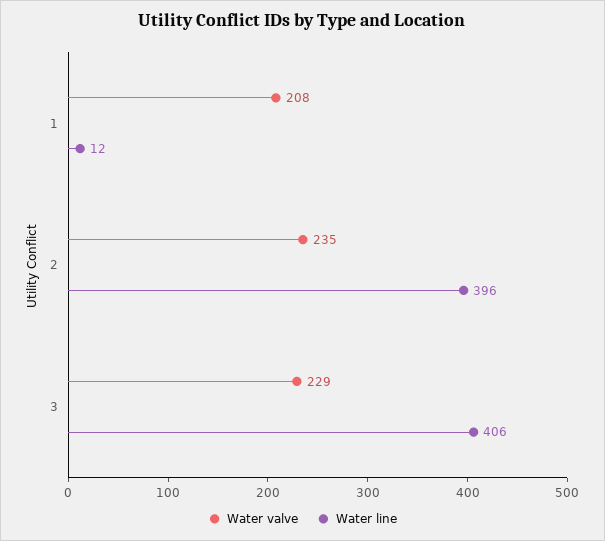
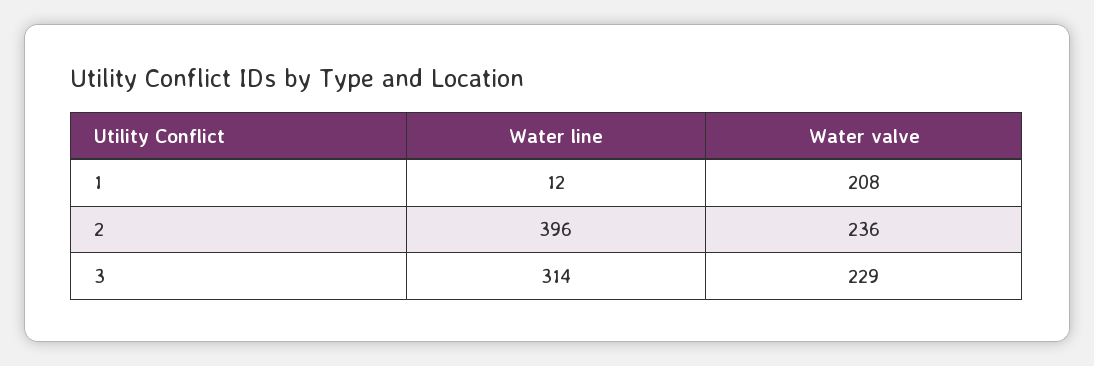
Water valve, 2: 235 -> 236
Water line, 3: 406 -> 314

